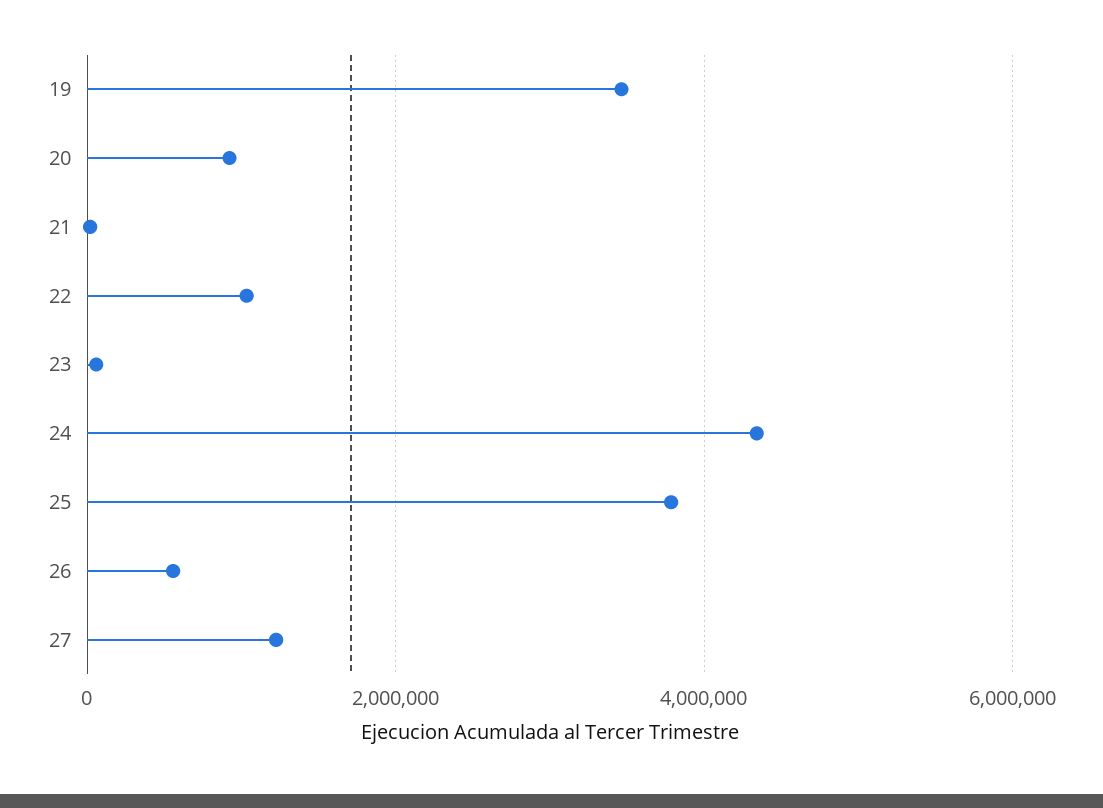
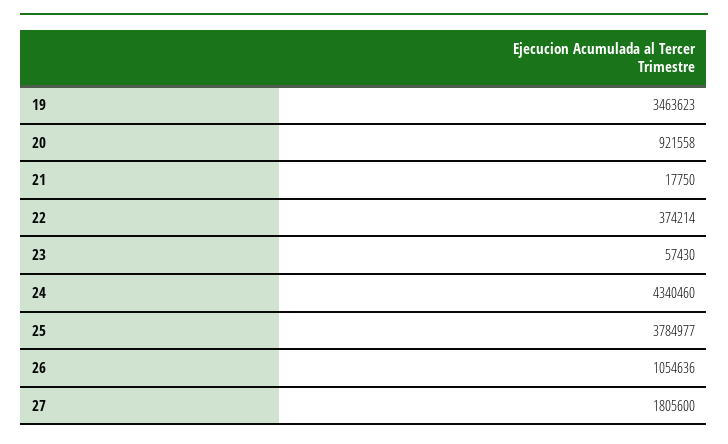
22: 1000000 -> 374214
26: 600000 -> 1054636
27: 1200000 -> 1805600

